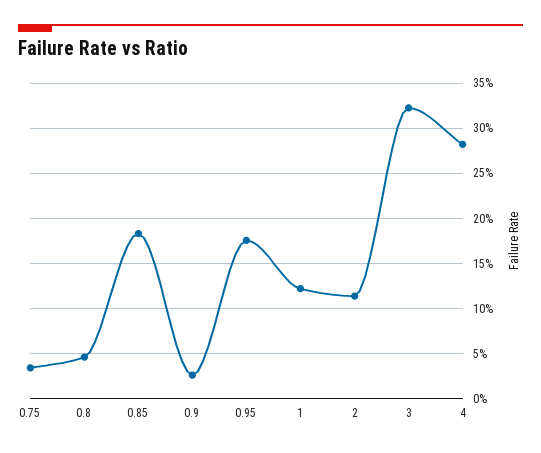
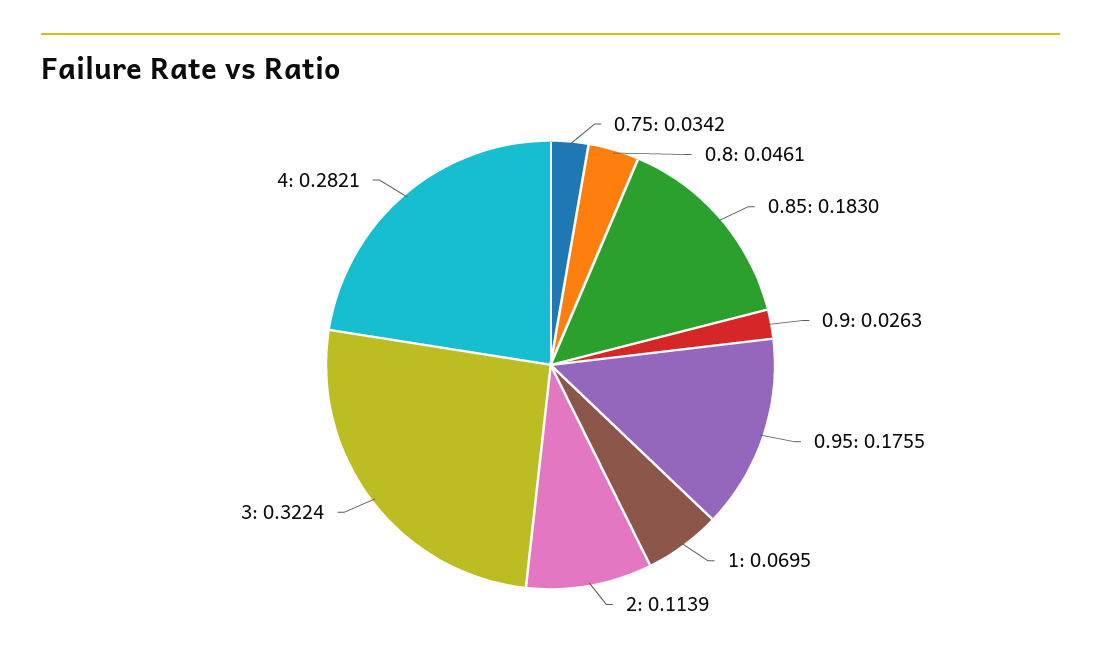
1: 0.12 -> 0.0695

